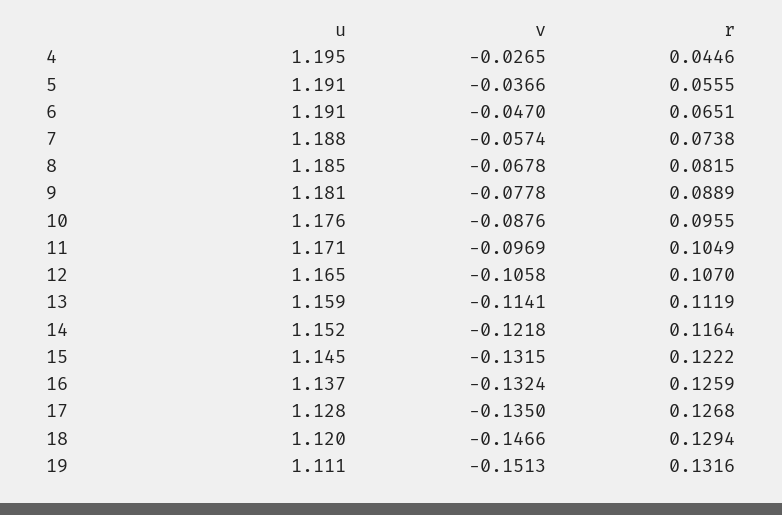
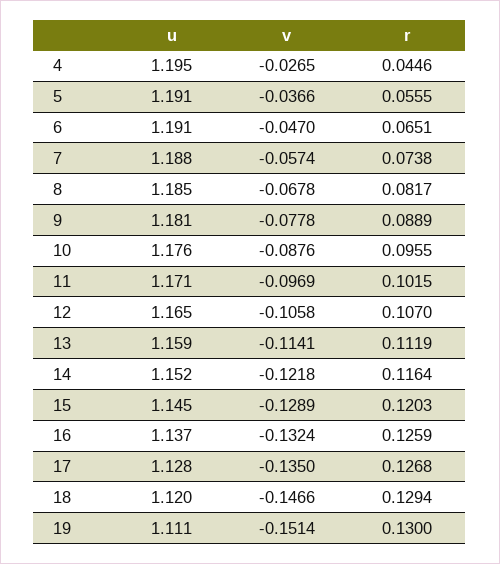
r, 8: 0.0815 -> 0.0817
r, 11: 0.1049 -> 0.1015
v, 15: -0.1315 -> -0.1289
r, 15: 0.1222 -> 0.1203
v, 19: -0.1513 -> -0.1514
r, 19: 0.1316 -> 0.13

